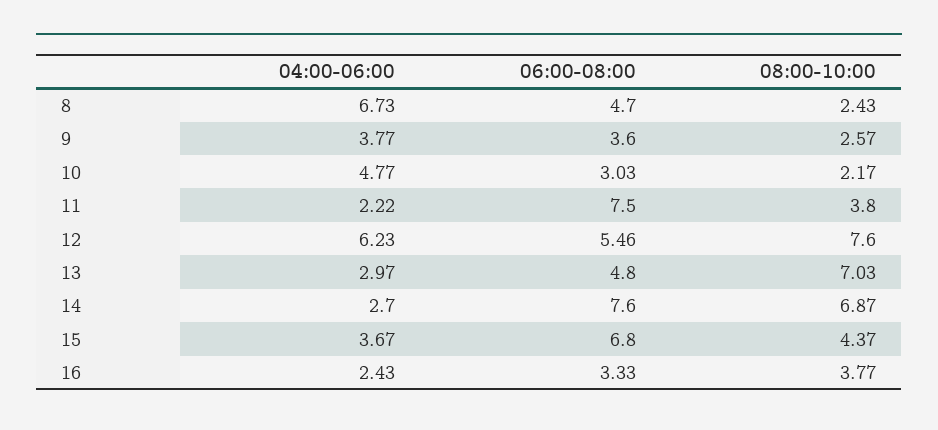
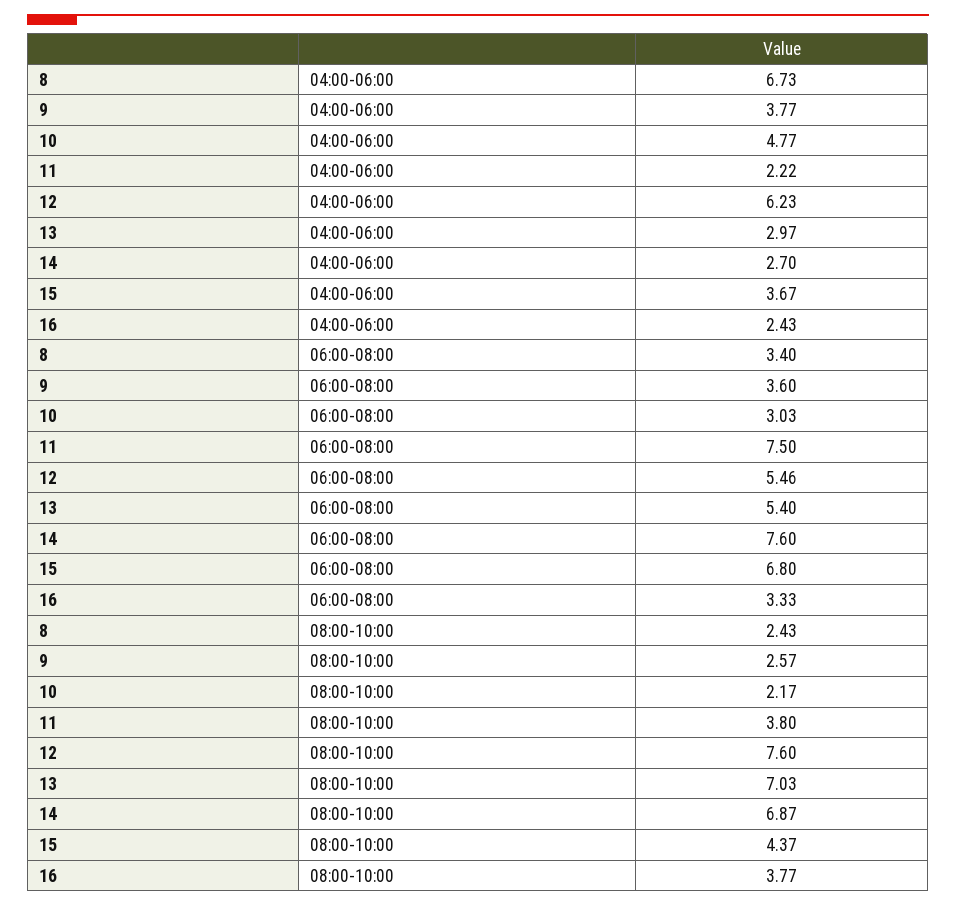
06:00-08:00, 8: 4.7 -> 3.4
06:00-08:00, 13: 4.8 -> 5.4

